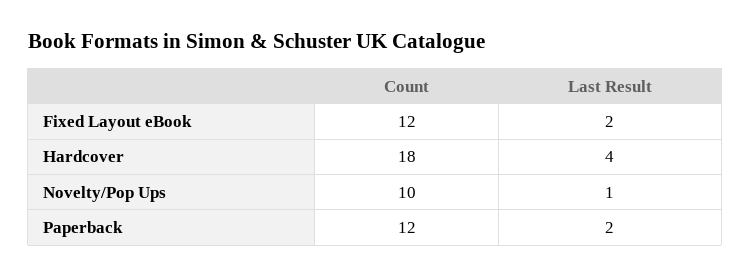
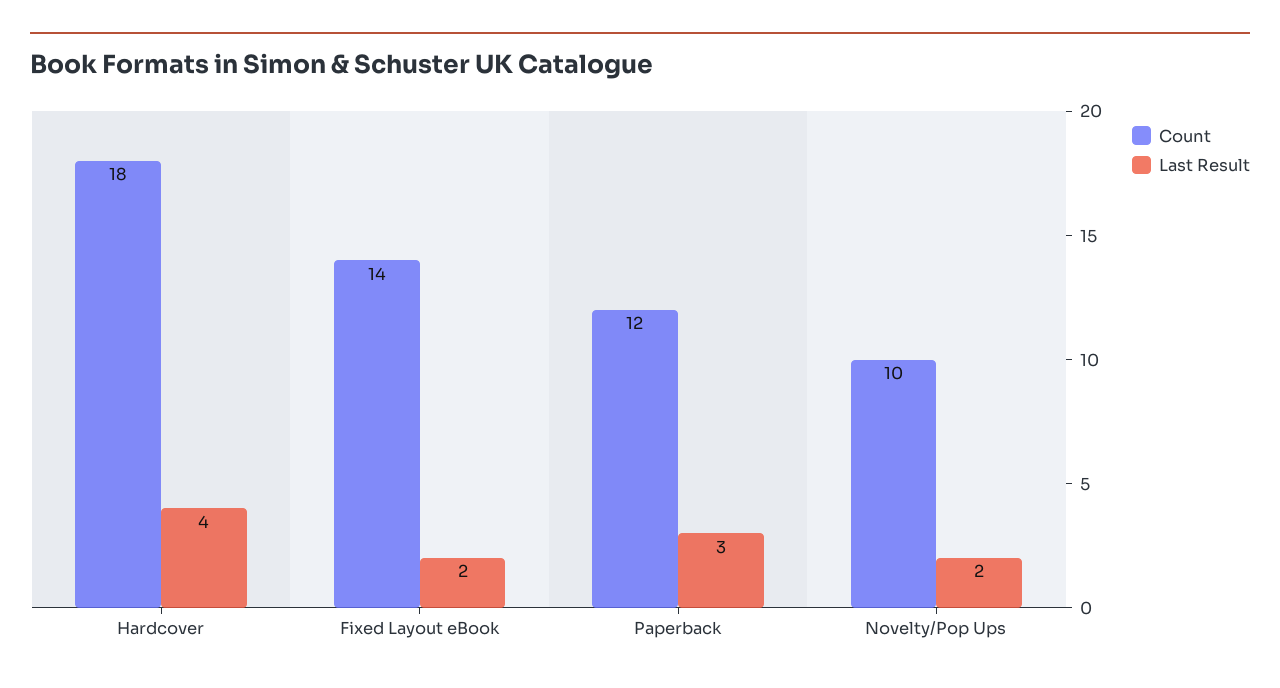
Count, Fixed Layout eBook: 12 -> 14
Last Result, Novelty/Pop Ups: 1 -> 2
Last Result, Paperback: 2 -> 3

